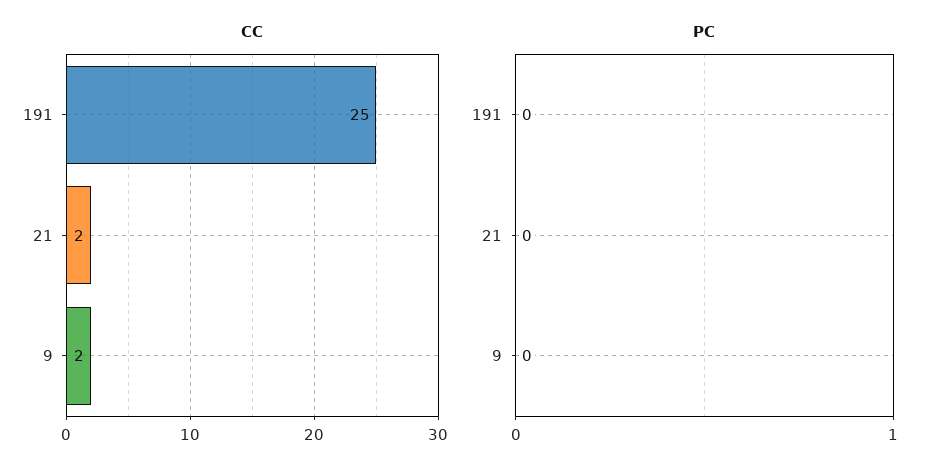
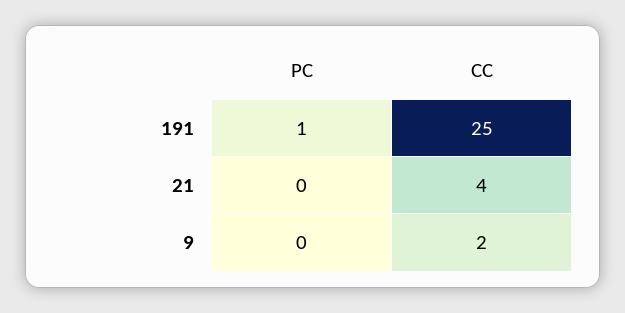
CC, 21: 2 -> 4
PC, 191: 0 -> 1

